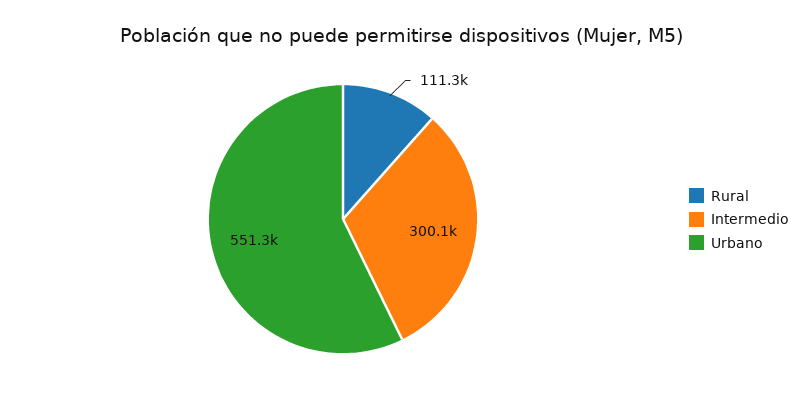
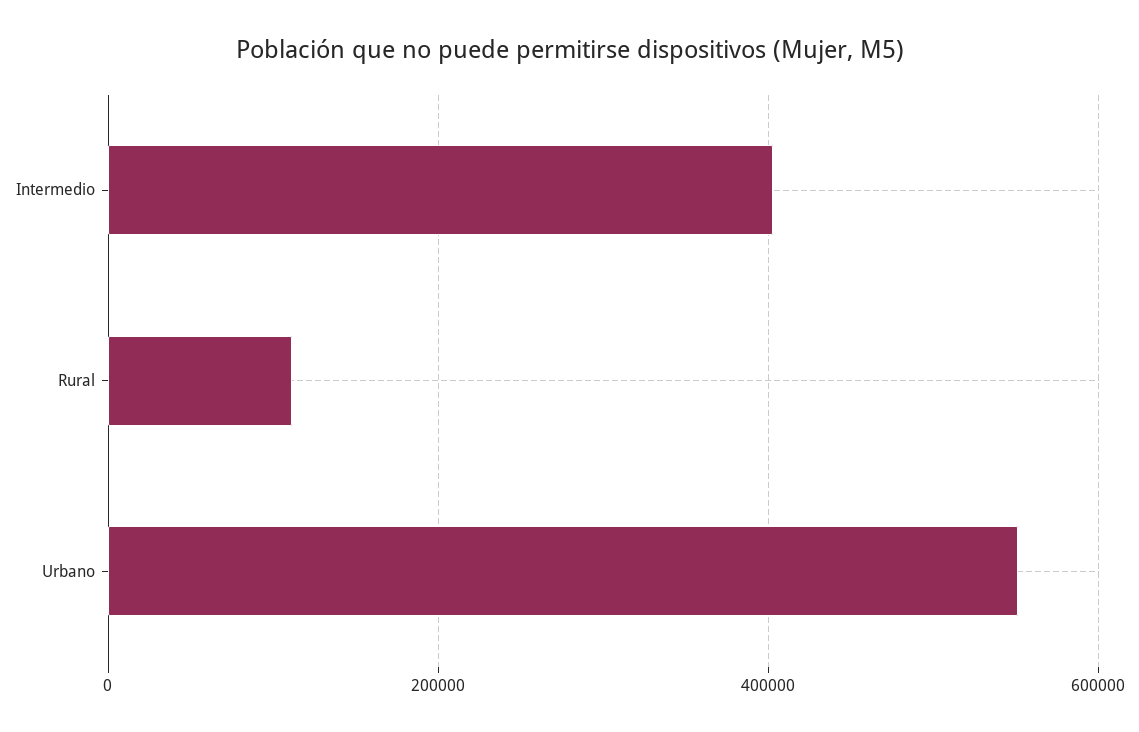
Intermedio: 300100 -> 400000

